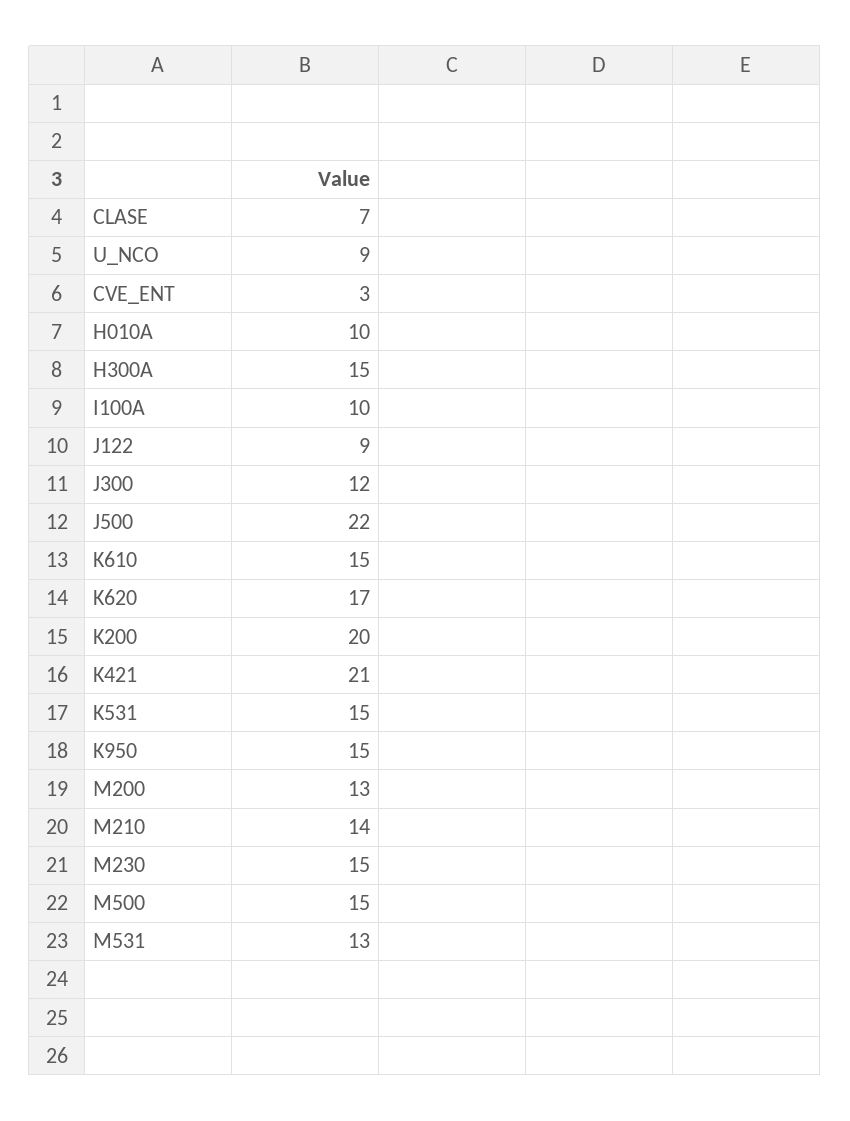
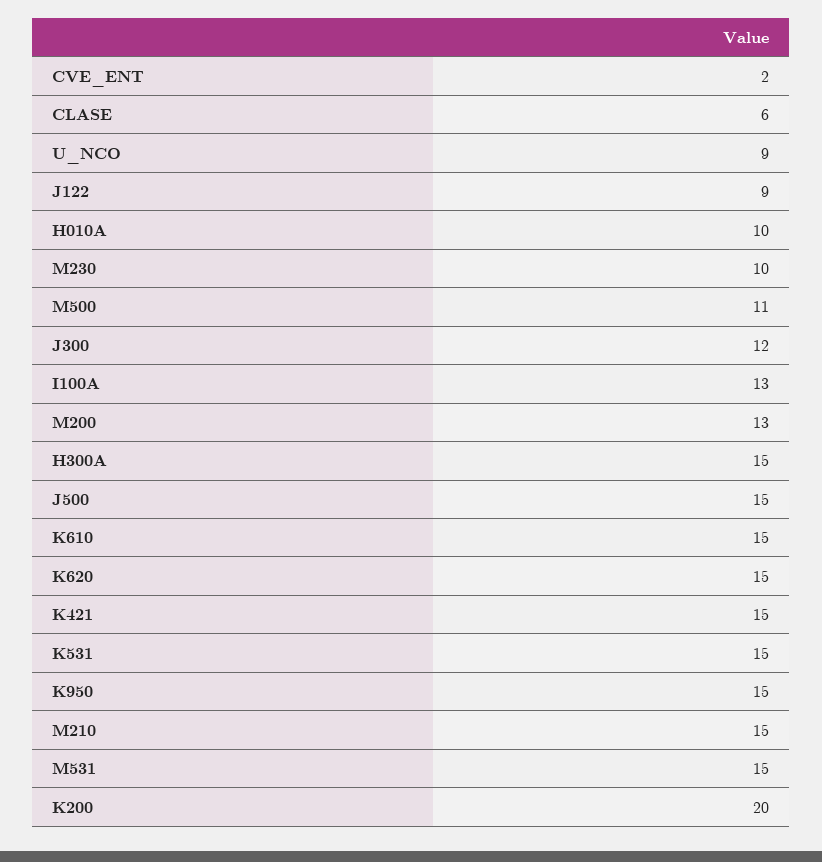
CLASE: 7 -> 6
CVE_ENT: 3 -> 2
I100A: 10 -> 13
J500: 22 -> 15
K620: 17 -> 15
K421: 21 -> 15
M210: 14 -> 15
M230: 15 -> 10
M500: 15 -> 11
M531: 13 -> 15

